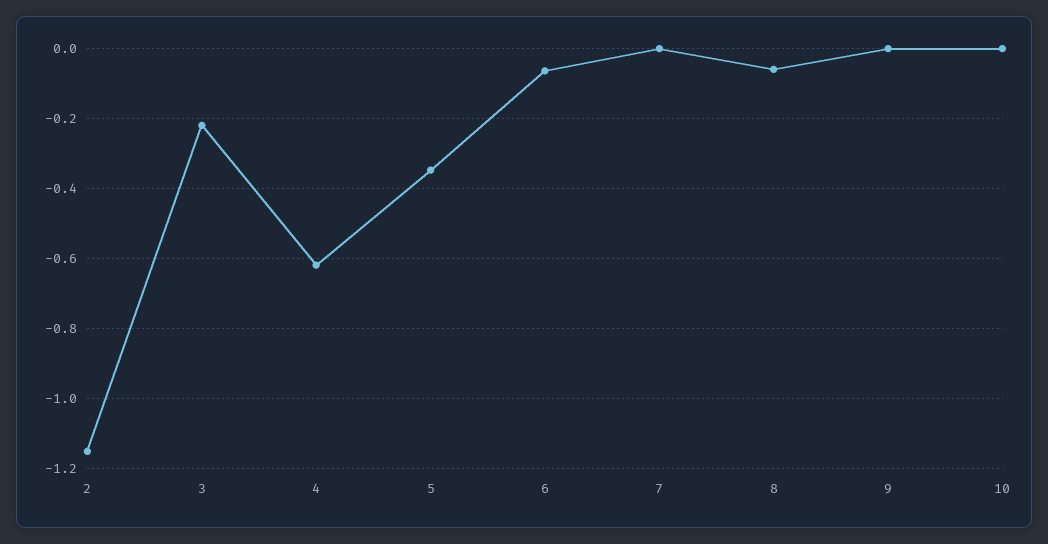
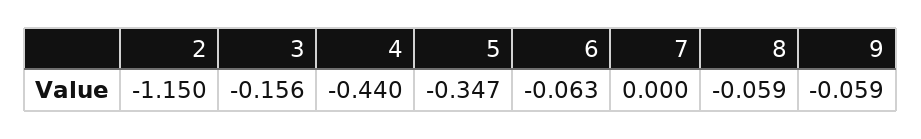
3: -0.22 -> -0.156
4: -0.62 -> -0.44
9: 0 -> -0.059
10: 0 -> none

